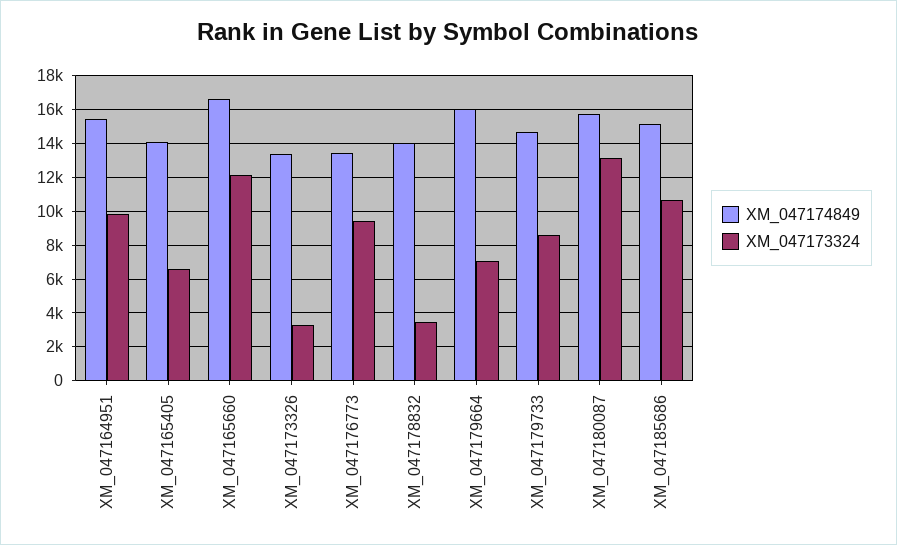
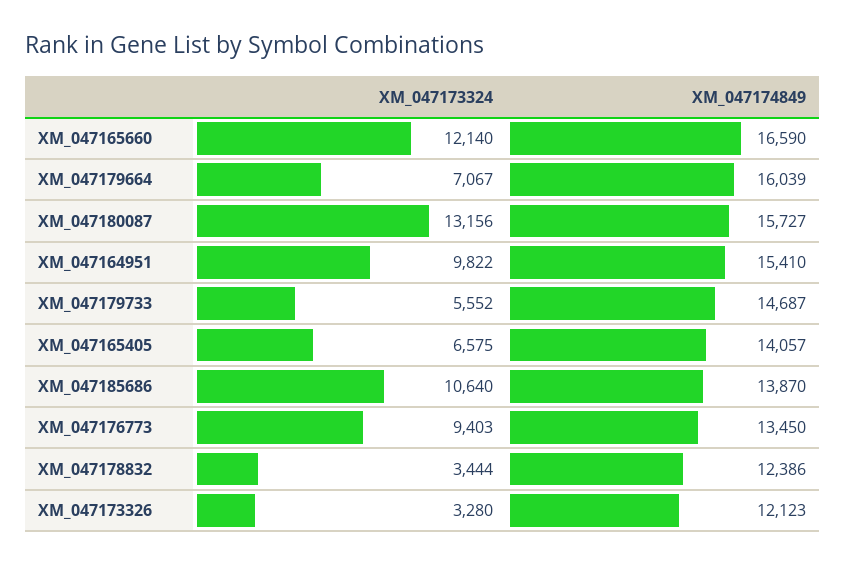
XM_047174849, XM_047173326: 13500 -> 12123
XM_047174849, XM_047178832: 14000 -> 12386
XM_047173324, XM_047179733: 8500 -> 5552
XM_047174849, XM_047185686: 15000 -> 13870

